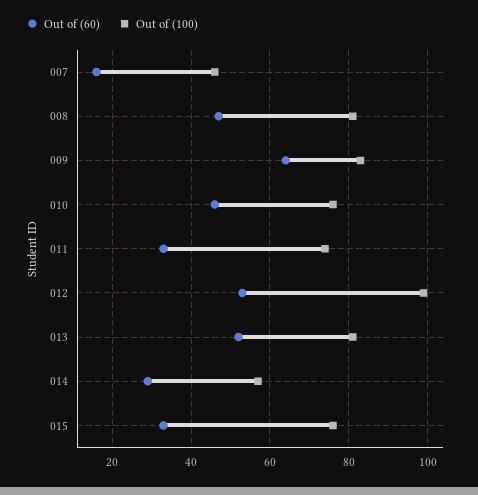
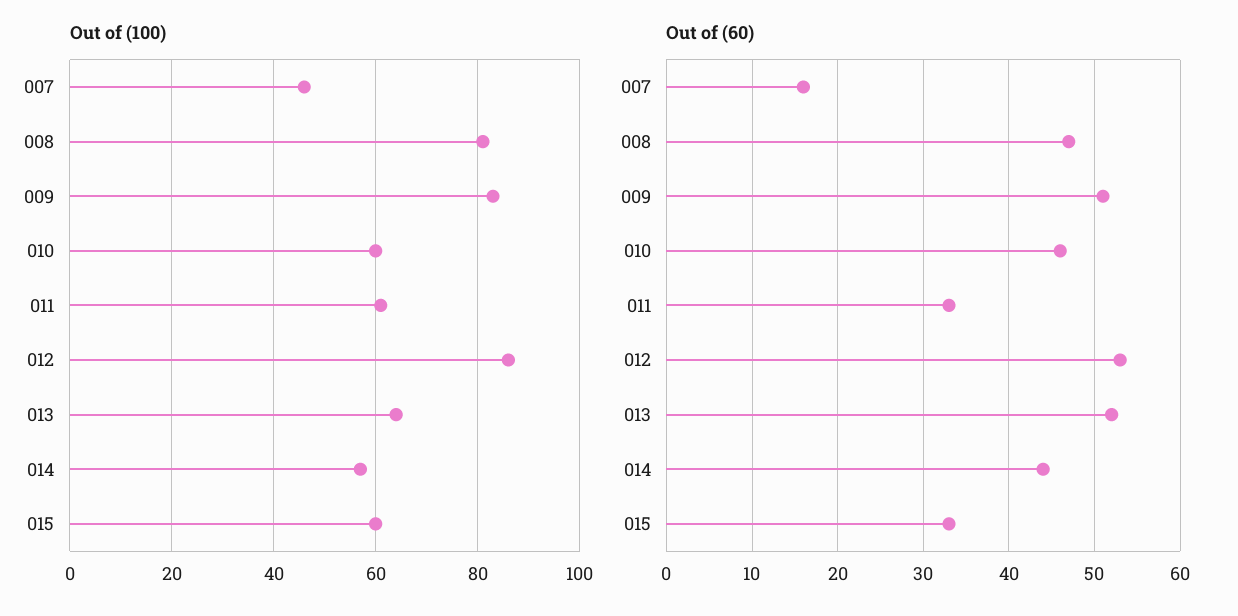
Out of (60), 009: 65 -> 51
Out of (100), 010: 75 -> 60
Out of (100), 011: 75 -> 60
Out of (100), 012: 100 -> 85
Out of (100), 013: 80 -> 65
Out of (60), 014: 30 -> 44
Out of (100), 015: 75 -> 60

